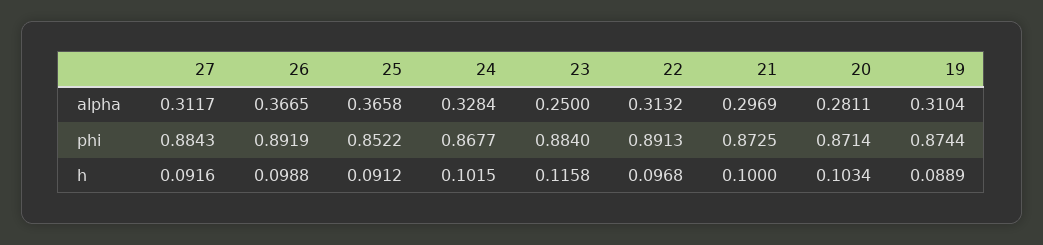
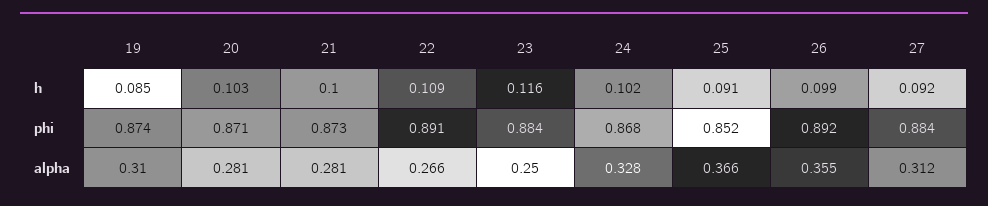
26, alpha: 0.3665 -> 0.355
22, alpha: 0.3132 -> 0.266
21, alpha: 0.2969 -> 0.281
22, h: 0.0968 -> 0.109
19, h: 0.0889 -> 0.085

